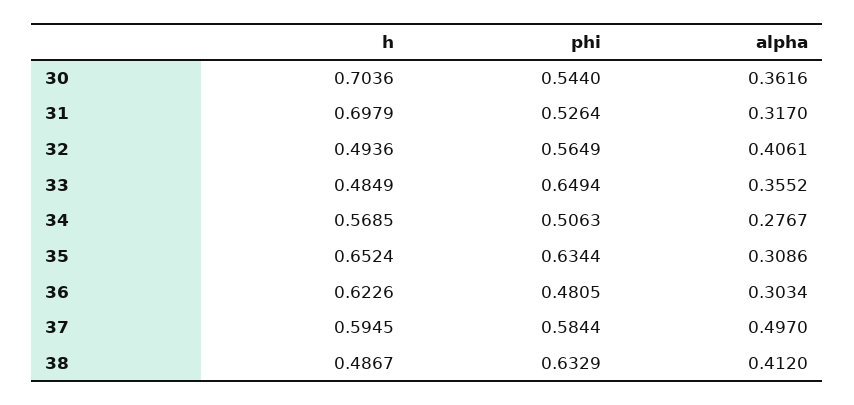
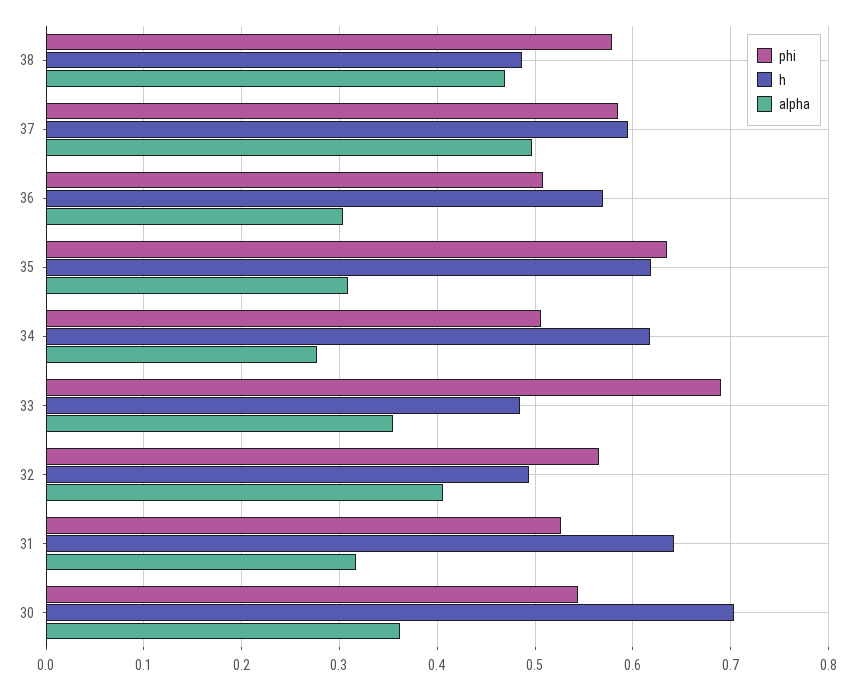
h, 31: 0.6979 -> 0.64
phi, 33: 0.6494 -> 0.69
h, 34: 0.5685 -> 0.62
h, 35: 0.6524 -> 0.62
h, 36: 0.6226 -> 0.57
phi, 36: 0.4805 -> 0.51
phi, 38: 0.6329 -> 0.58
alpha, 38: 0.412 -> 0.47

